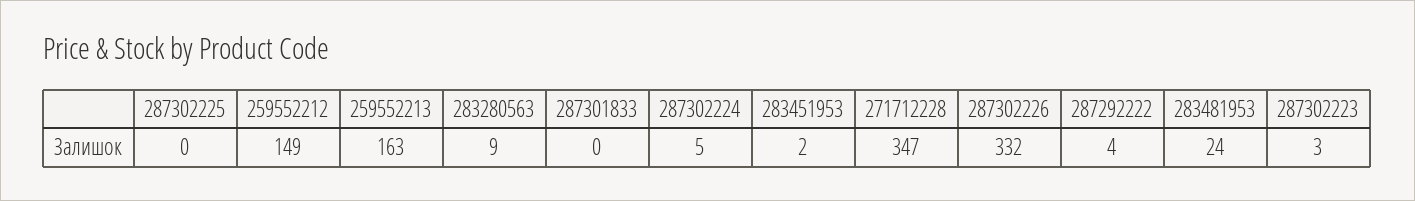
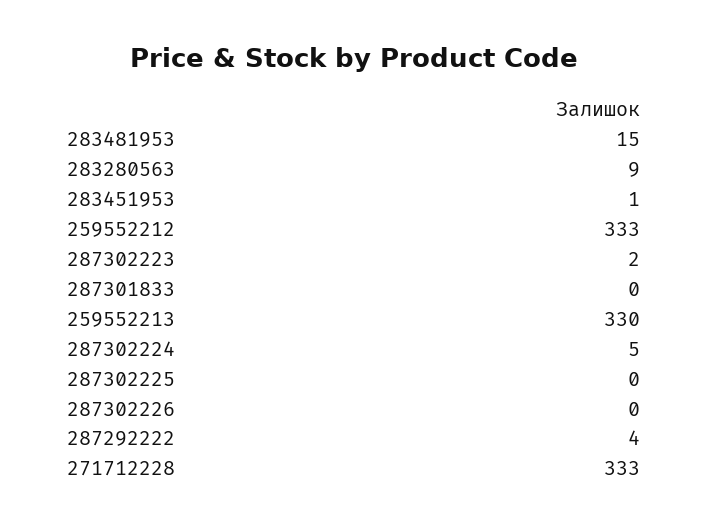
259552212: 149 -> 333
259552213: 163 -> 330
283451953: 2 -> 1
271712228: 347 -> 333
287302226: 332 -> 0
283481953: 24 -> 15
287302223: 3 -> 2

